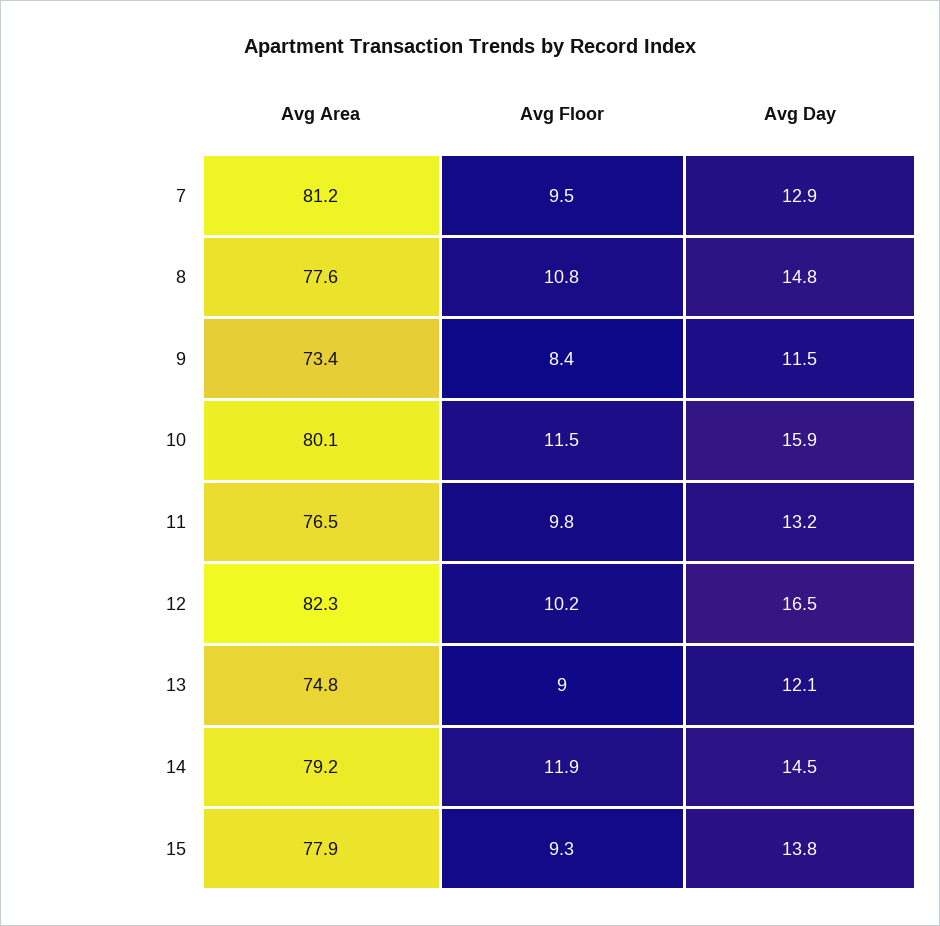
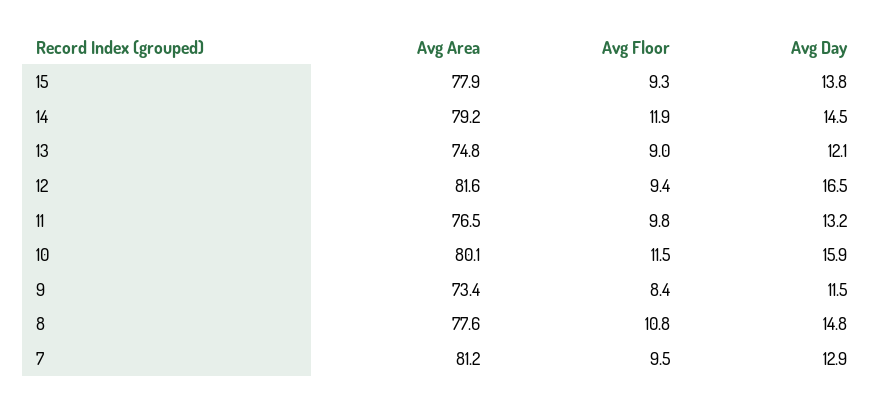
Avg Area, 12: 82.3 -> 81.6
Avg Floor, 12: 10.2 -> 9.4

